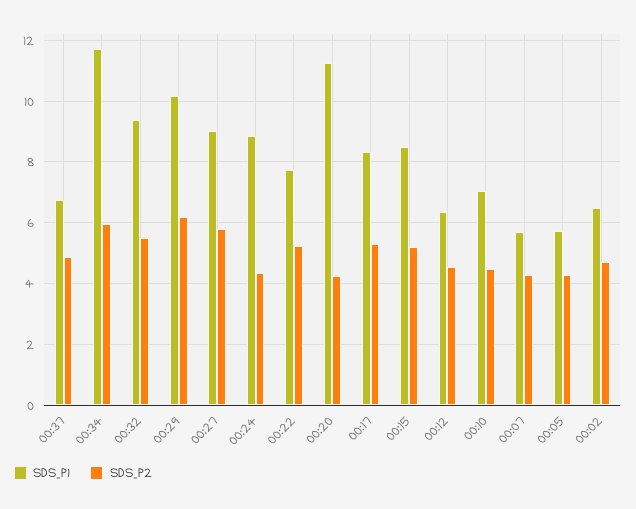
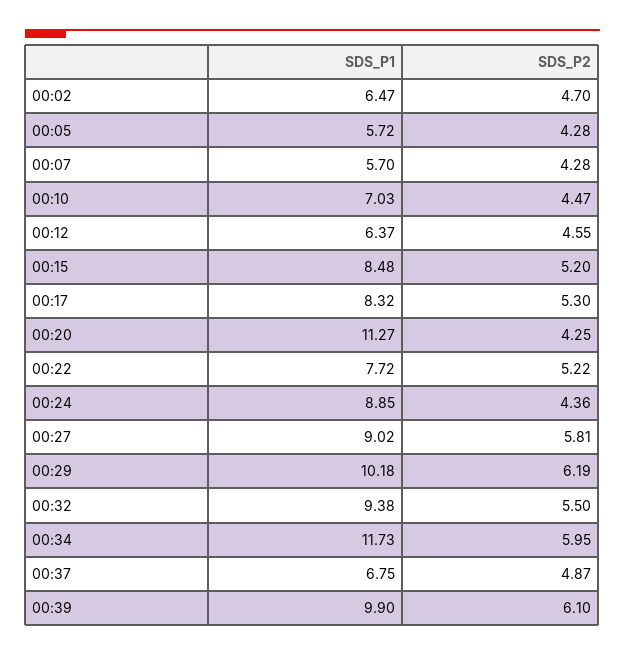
SDS_P1, 00:39: none -> 9.9
SDS_P2, 00:39: none -> 6.1

